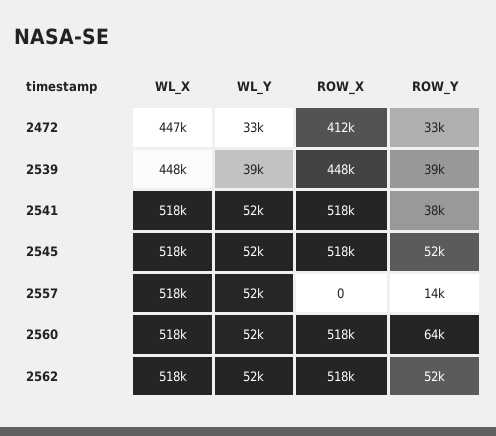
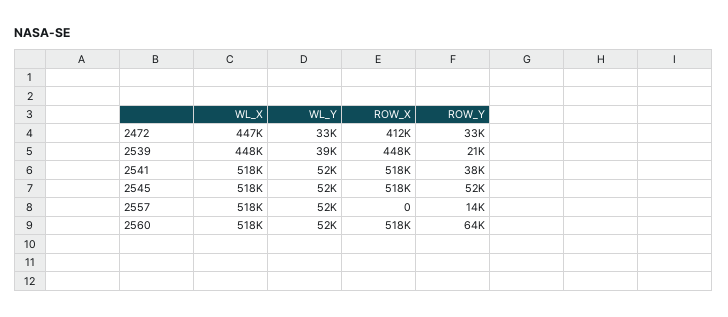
ROW_Y, 2539: 39000 -> 21000
WL_X, 2562: 518000 -> none
WL_Y, 2562: 52000 -> none
ROW_X, 2562: 518000 -> none
ROW_Y, 2562: 52000 -> none

